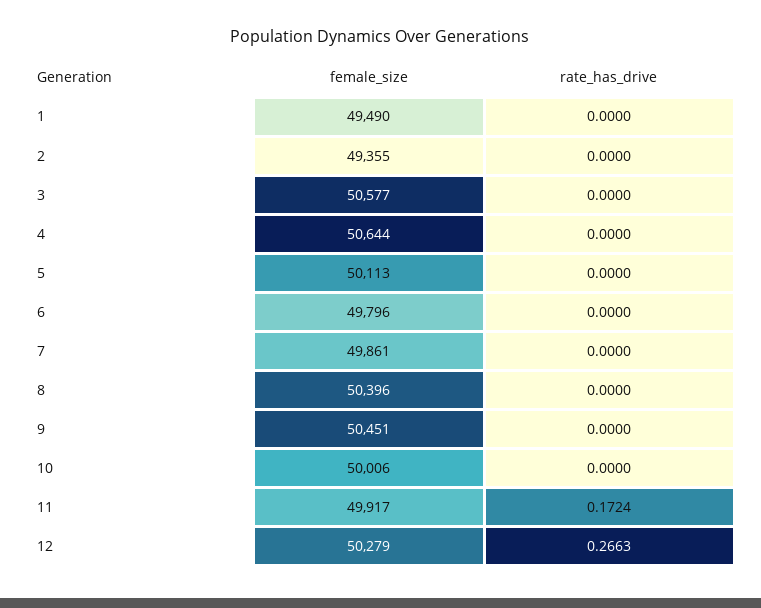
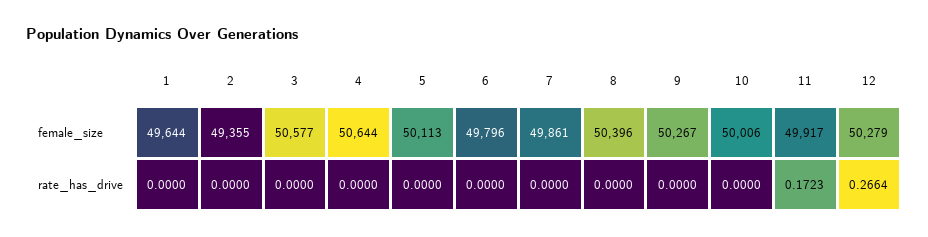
female_size, 1: 49490 -> 49644
female_size, 9: 50451 -> 50267
rate_has_drive, 11: 0.1724 -> 0.1723
rate_has_drive, 12: 0.2663 -> 0.2664

